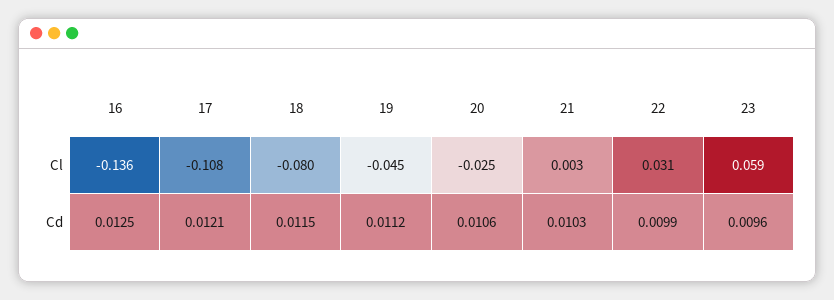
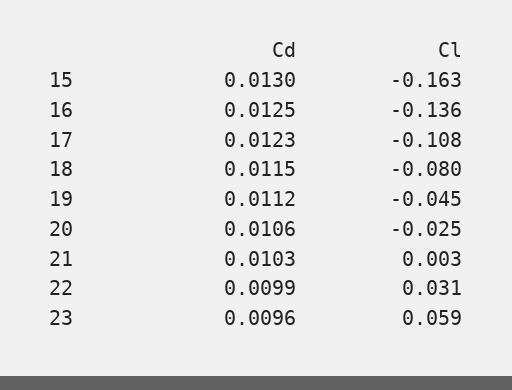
17, Cd: 0.0121 -> 0.0123
15, Cd: none -> 0.013
15, Cl: none -> -0.163

